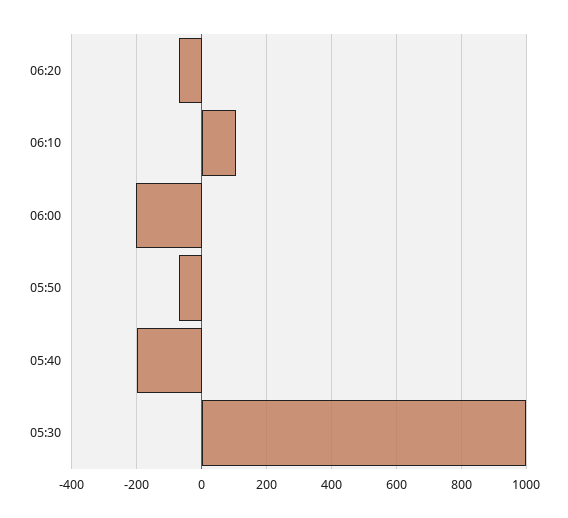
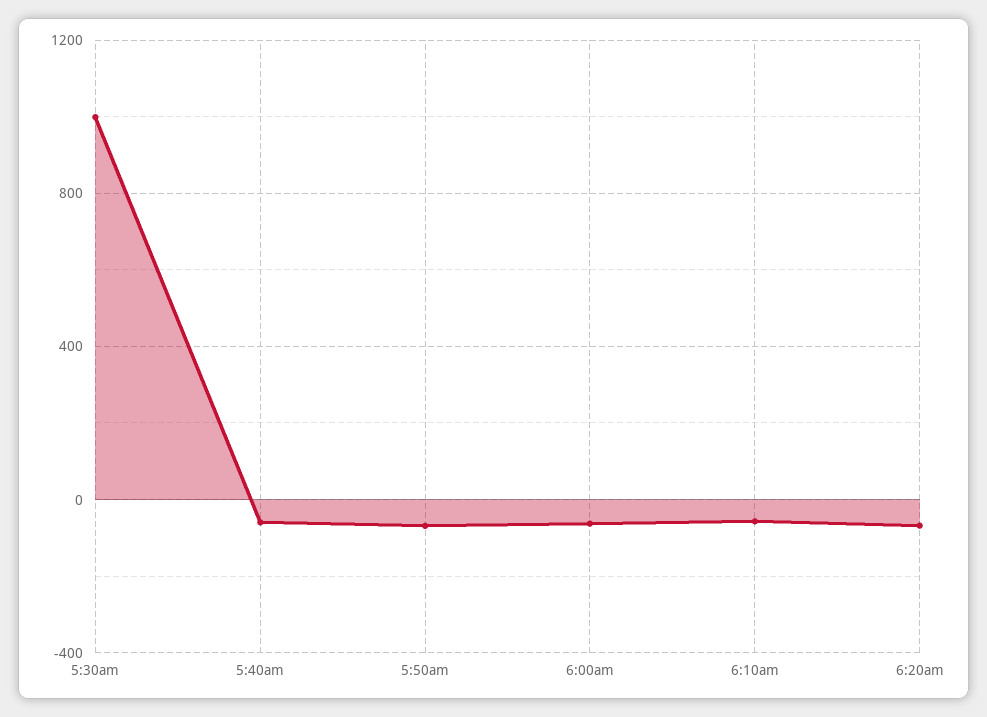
06:10: 100 -> -50
06:00: -200 -> -50
05:40: -200 -> -50

